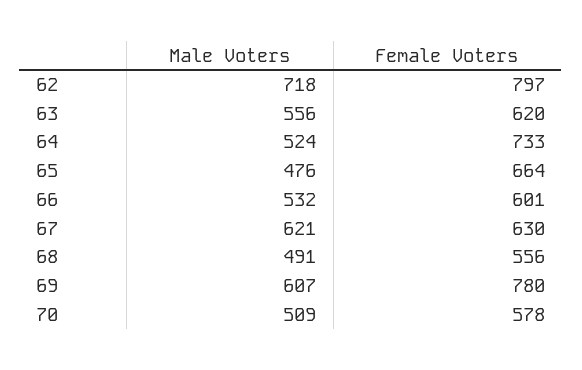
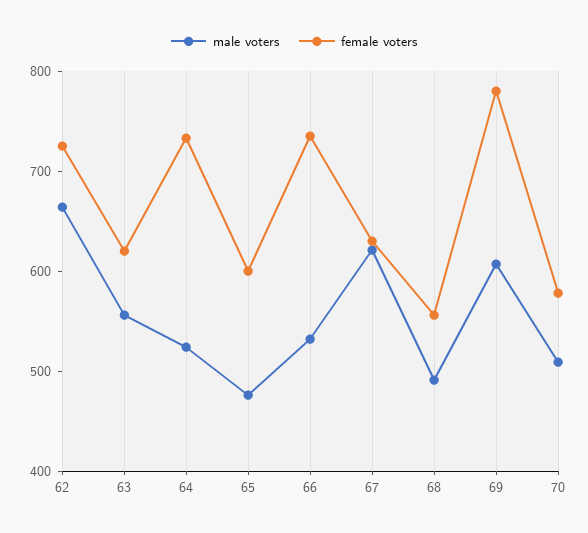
Male Voters, 62: 718 -> 660
Female Voters, 62: 797 -> 720
Female Voters, 65: 664 -> 600
Female Voters, 66: 601 -> 740

